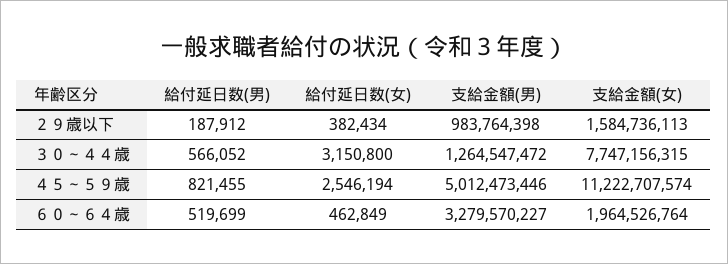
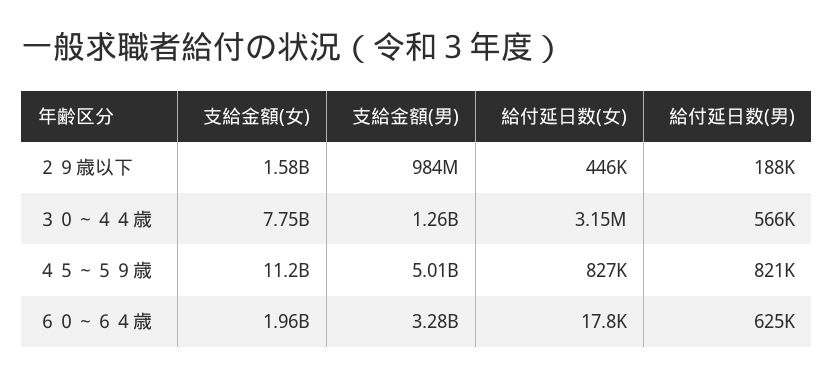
給付延日数(女), ２９歳以下: 382434 -> 446000
給付延日数(女), ４５～５９歳: 2546194 -> 827000
給付延日数(男), ６０～６４歳: 519699 -> 625000
給付延日数(女), ６０～６４歳: 462849 -> 17800

